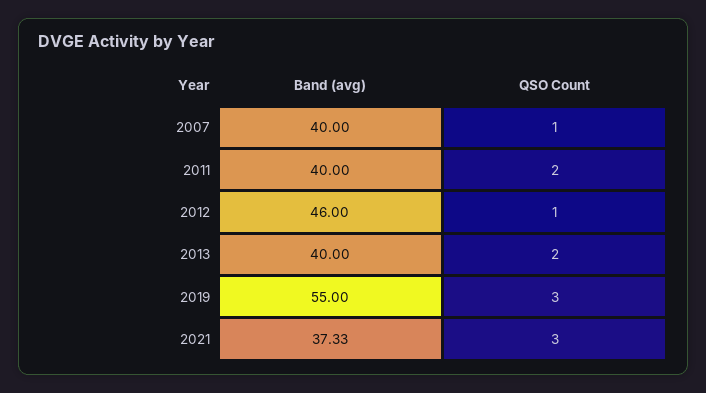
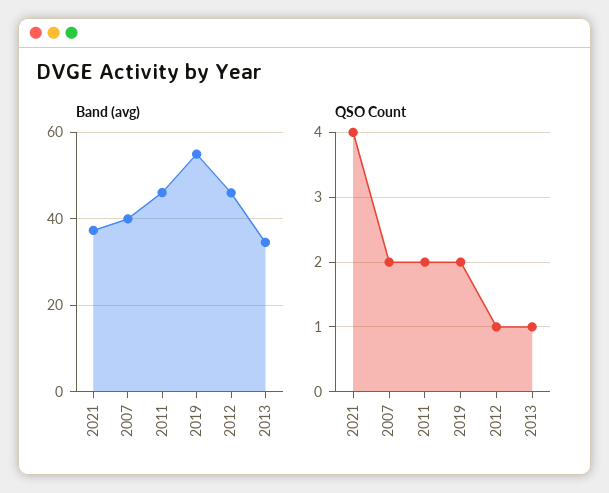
QSO Count, 2007: 1 -> 2
Band (avg), 2011: 40 -> 46
Band (avg), 2013: 40 -> 34
QSO Count, 2013: 2 -> 1
QSO Count, 2019: 3 -> 2
QSO Count, 2021: 3 -> 4

